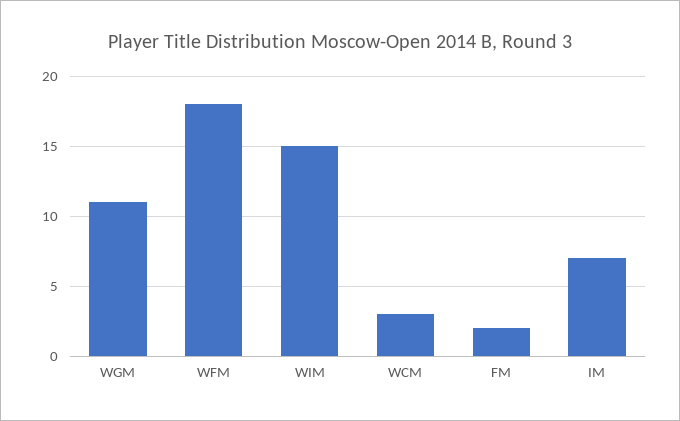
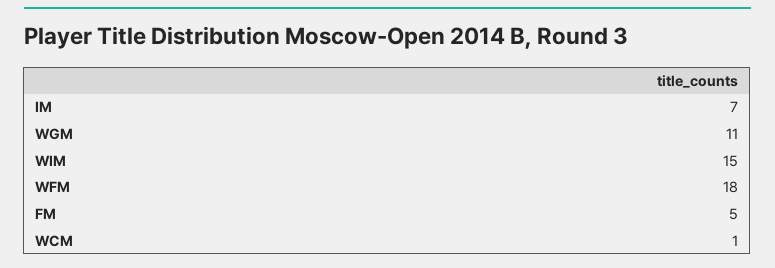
WCM: 3 -> 1
FM: 2 -> 5

